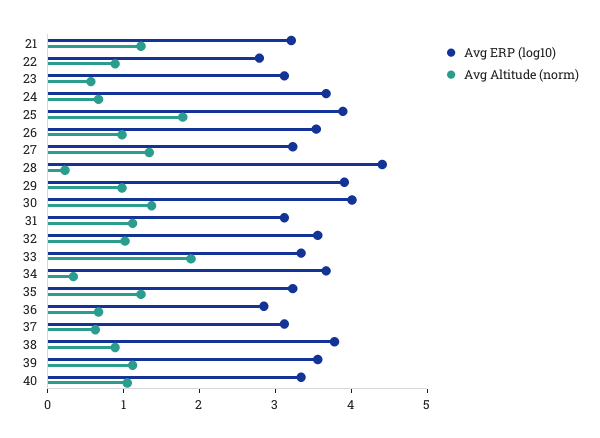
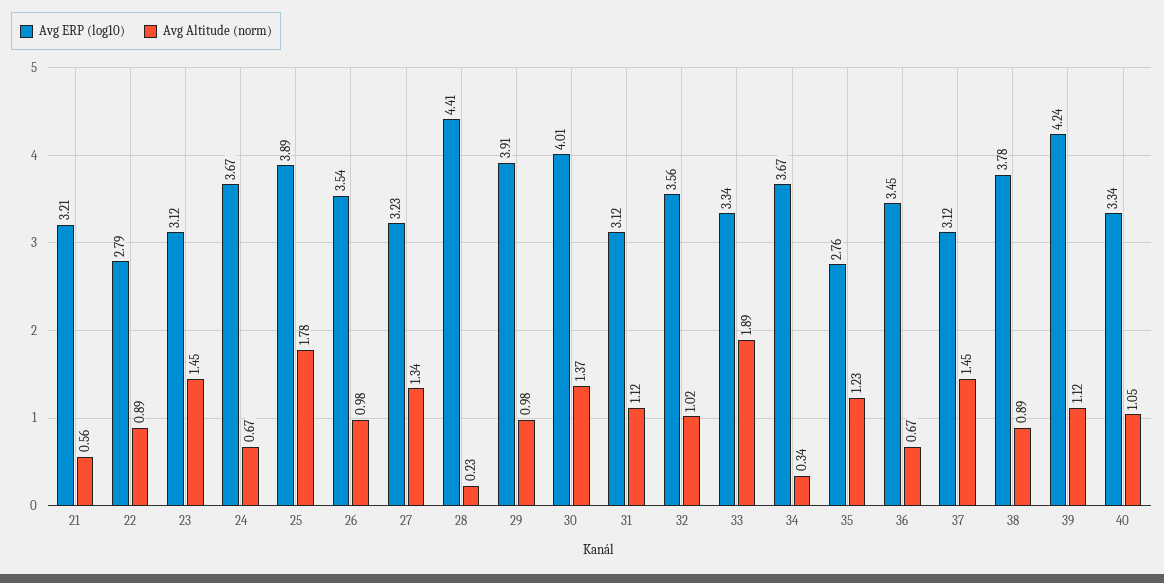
Avg Altitude (norm), 21: 1.2 -> 0.56
Avg Altitude (norm), 23: 0.6 -> 1.45
Avg ERP (log10), 35: 3.2 -> 2.76
Avg ERP (log10), 36: 2.8 -> 3.45
Avg Altitude (norm), 37: 0.6 -> 1.45
Avg ERP (log10), 39: 3.6 -> 4.24

